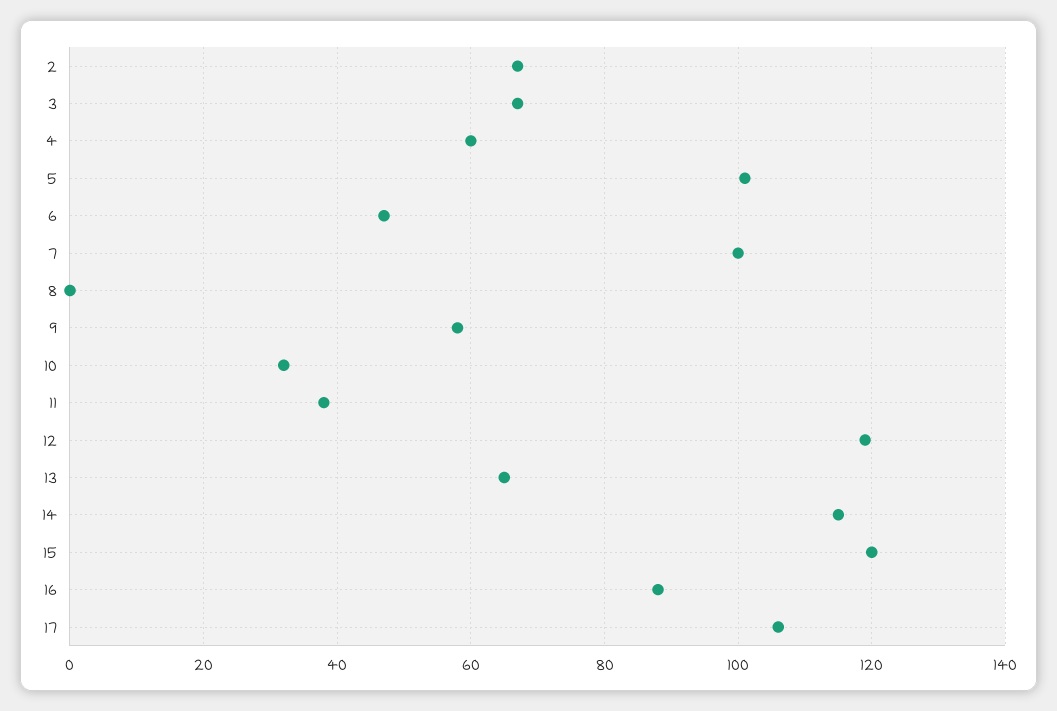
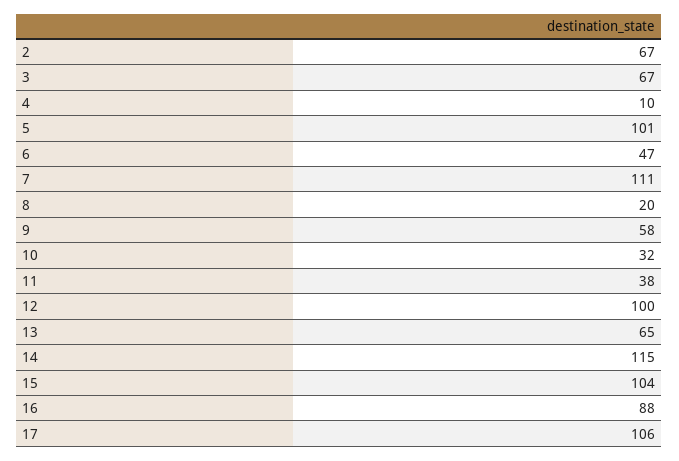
4: 60 -> 10
7: 100 -> 111
8: 0 -> 20
12: 120 -> 100
15: 120 -> 104

